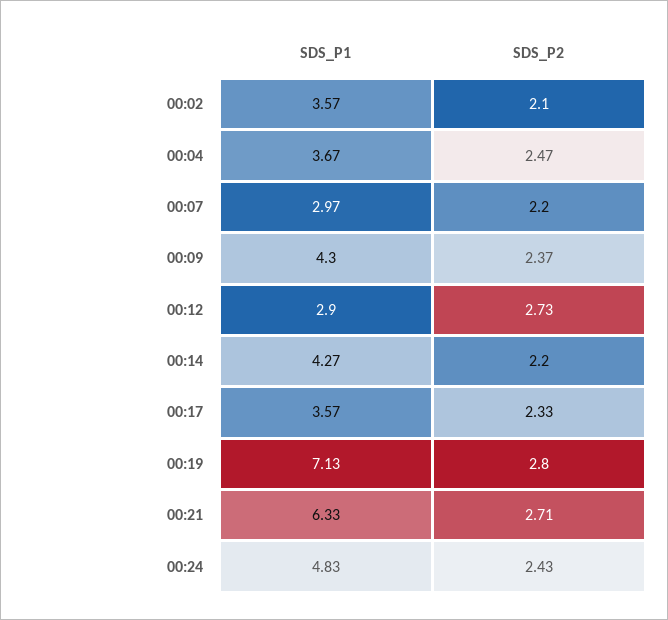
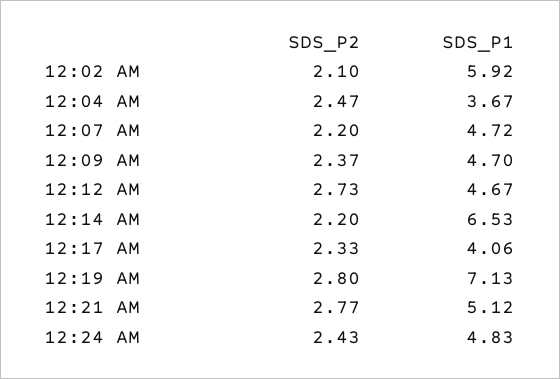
SDS_P1, 00:02: 3.57 -> 5.92
SDS_P1, 00:07: 2.97 -> 4.72
SDS_P1, 00:09: 4.3 -> 4.7
SDS_P1, 00:12: 2.9 -> 4.67
SDS_P1, 00:14: 4.27 -> 6.53
SDS_P1, 00:17: 3.57 -> 4.06
SDS_P1, 00:21: 6.33 -> 5.12
SDS_P2, 00:21: 2.71 -> 2.77

